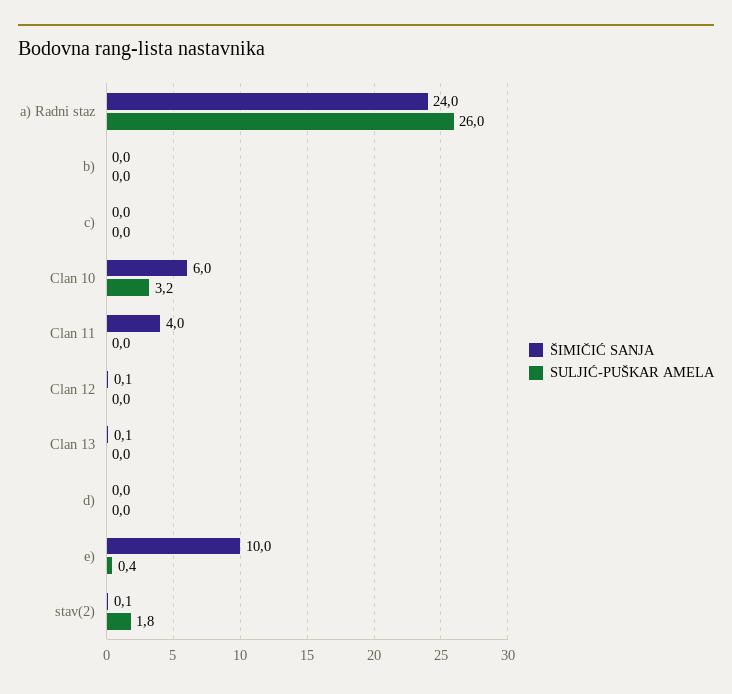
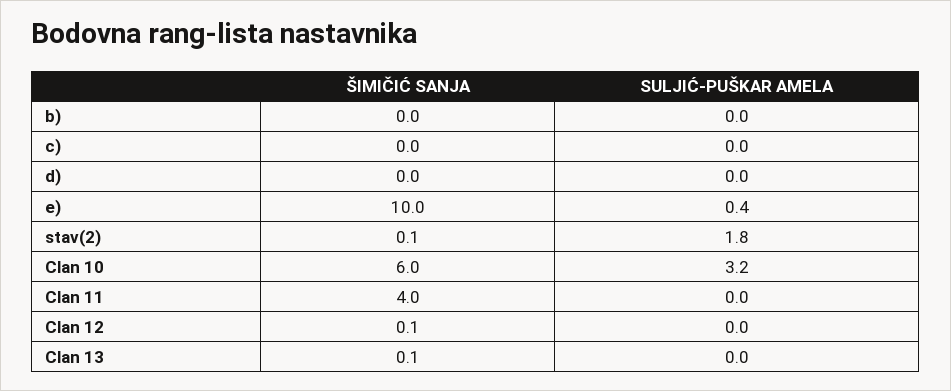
ŠIMIČIĆ SANJA, a) Radni staz: 24 -> none
SULJIĆ-PUŠKAR AMELA, a) Radni staz: 26 -> none

